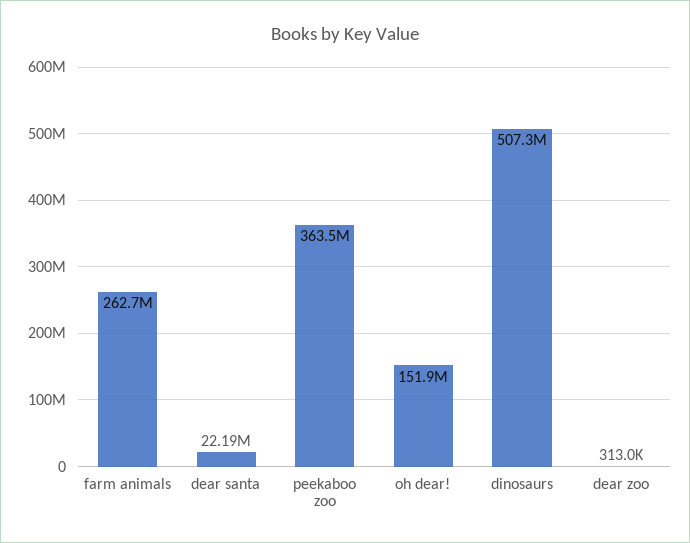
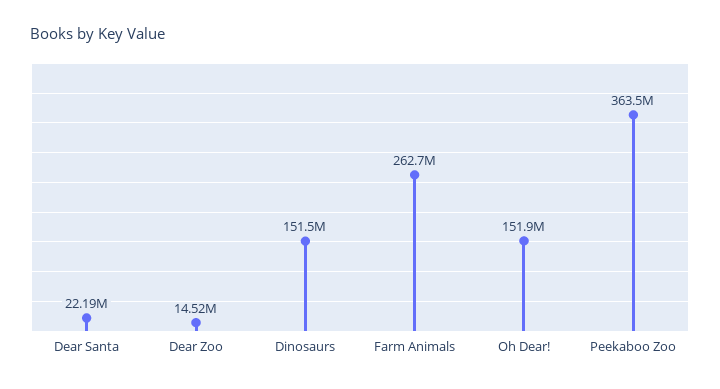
dinosaurs: 507300000 -> 151500000
dear zoo: 313000 -> 14520000

